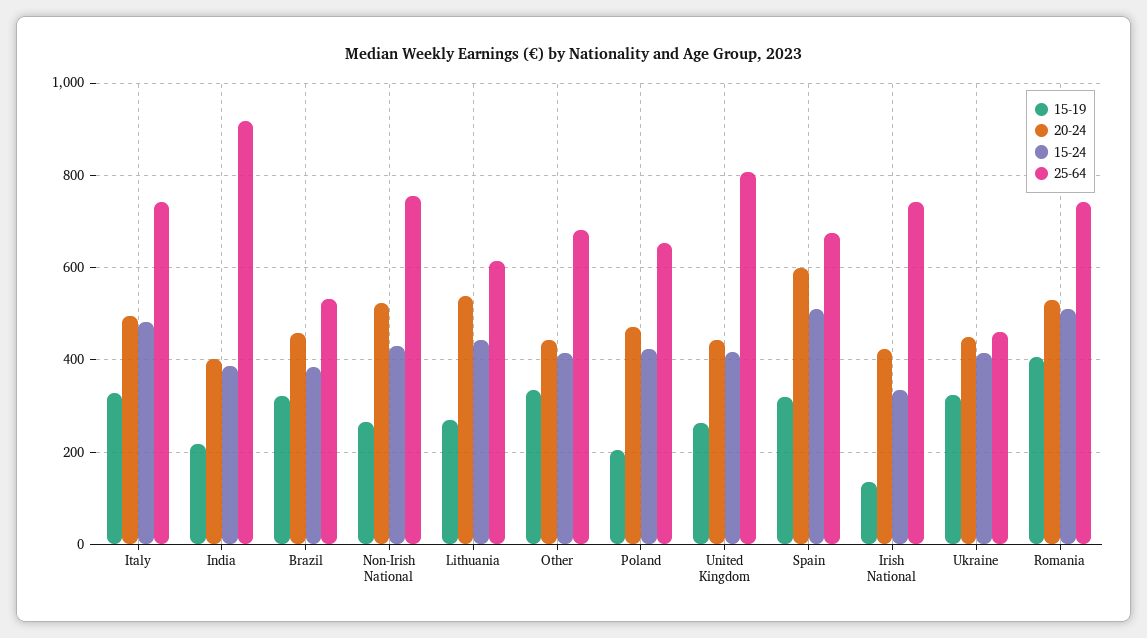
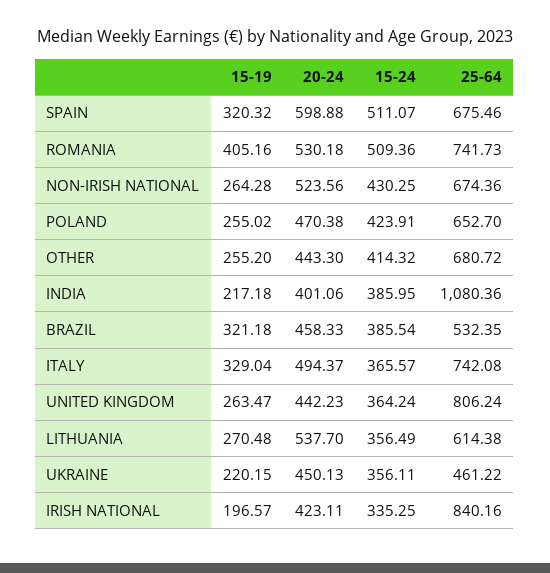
15-24, Italy: 480 -> 365.57
25-64, India: 920 -> 1080.36
25-64, Non-Irish National: 760 -> 674.36
15-24, Lithuania: 440 -> 356.49
15-19, Other: 340 -> 255.2
15-19, Poland: 200 -> 255.02
15-24, United Kingdom: 420 -> 364.24
15-19, Irish National: 140 -> 196.57
25-64, Irish National: 740 -> 840.16
15-19, Ukraine: 320 -> 220.15
15-24, Ukraine: 420 -> 356.11

